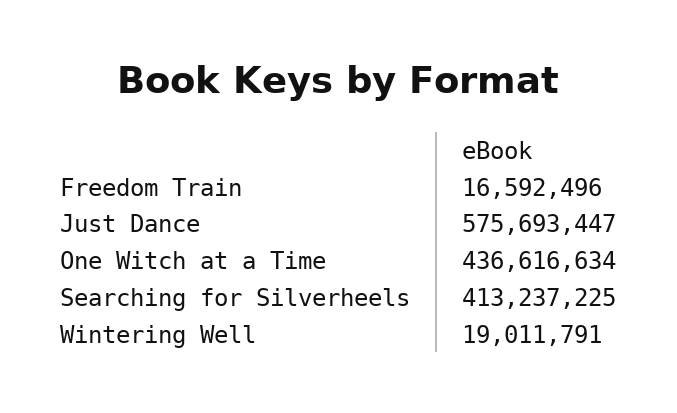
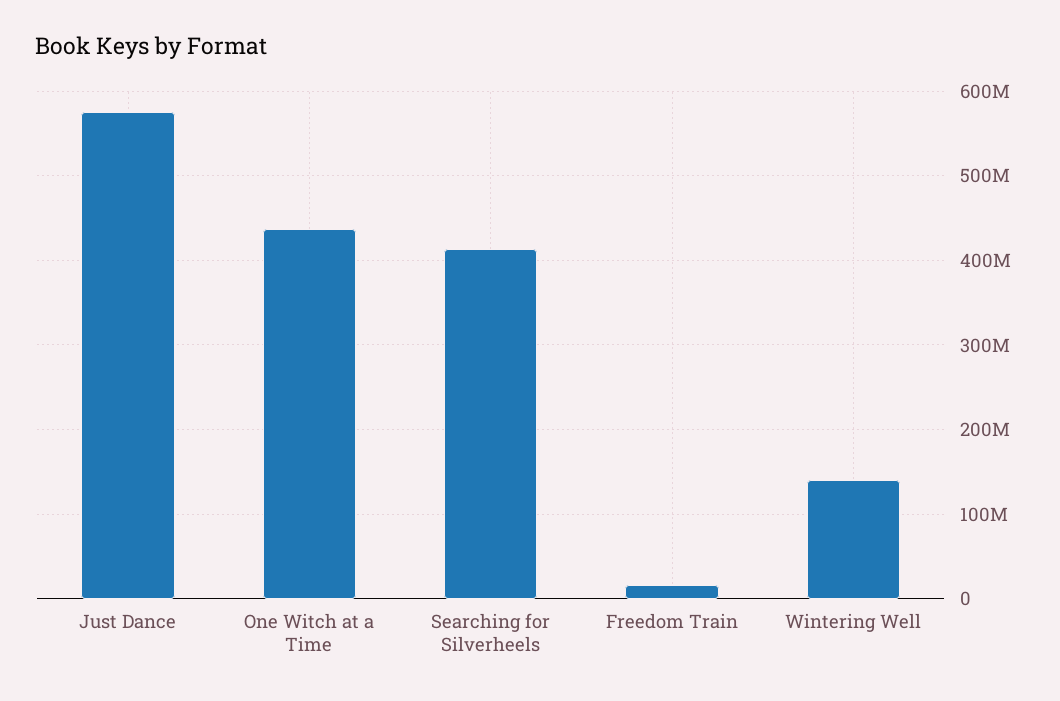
Wintering Well: 19011791 -> 140000000

